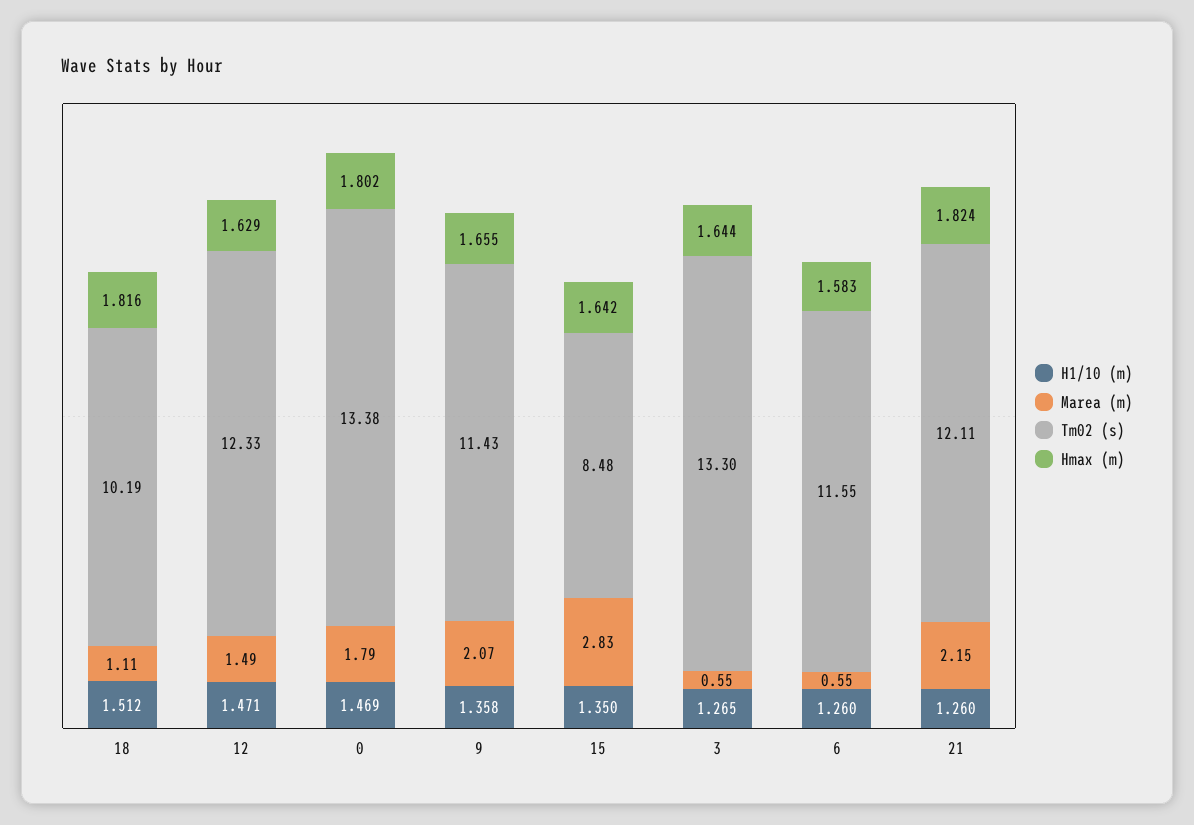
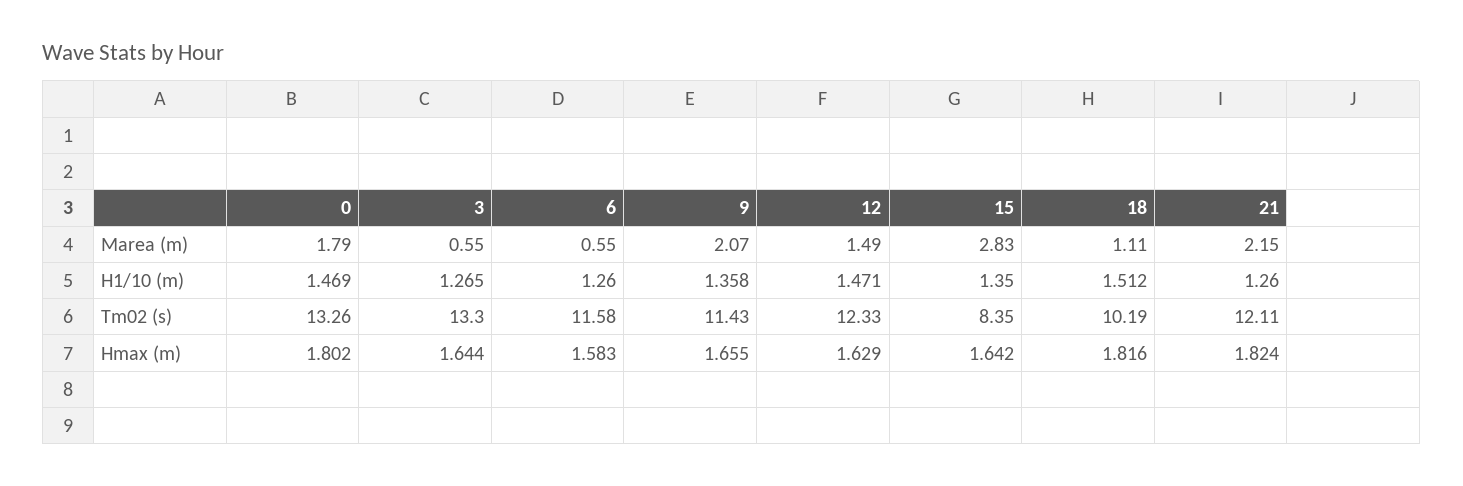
Tm02 (s), 0: 13.38 -> 13.26
Tm02 (s), 15: 8.48 -> 8.35
Tm02 (s), 6: 11.55 -> 11.58

